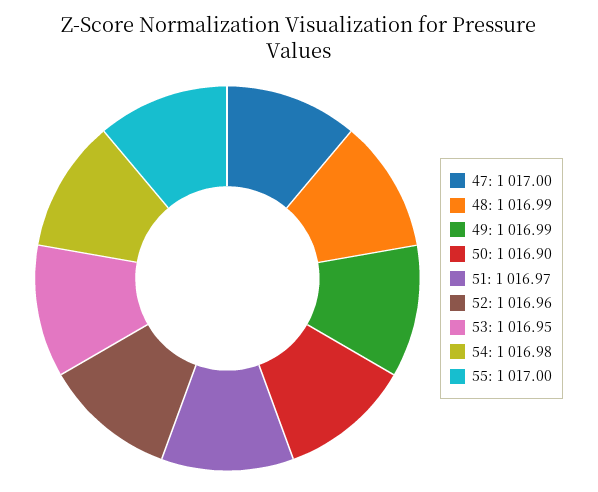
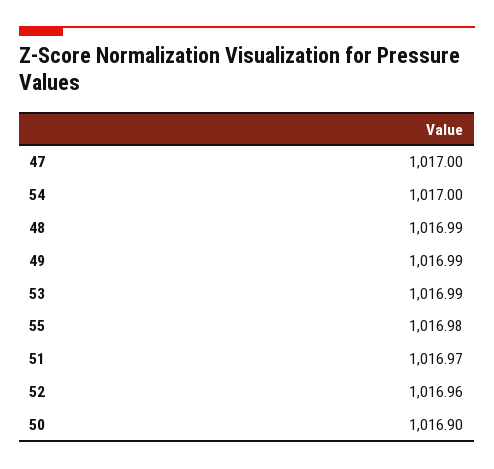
53: 1016.95 -> 1016.99
54: 1016.98 -> 1017
55: 1017 -> 1016.98

